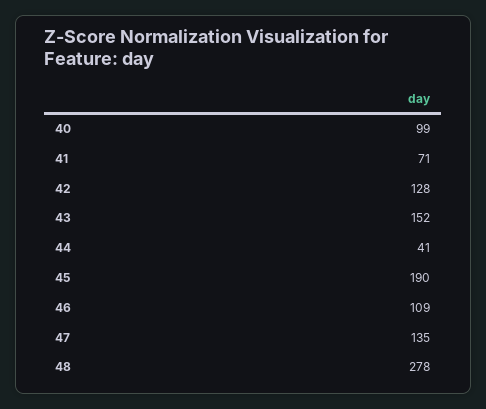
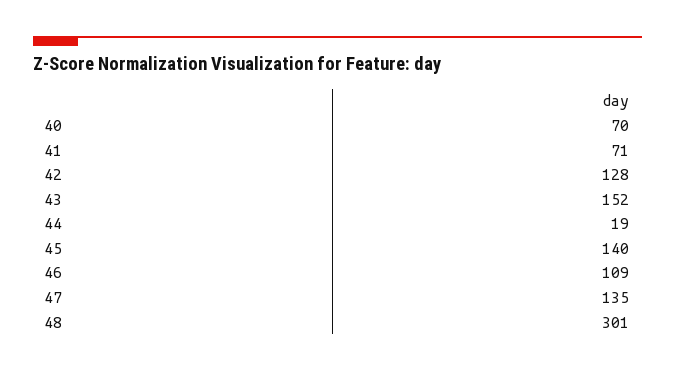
40: 99 -> 70
44: 41 -> 19
45: 190 -> 140
48: 278 -> 301

